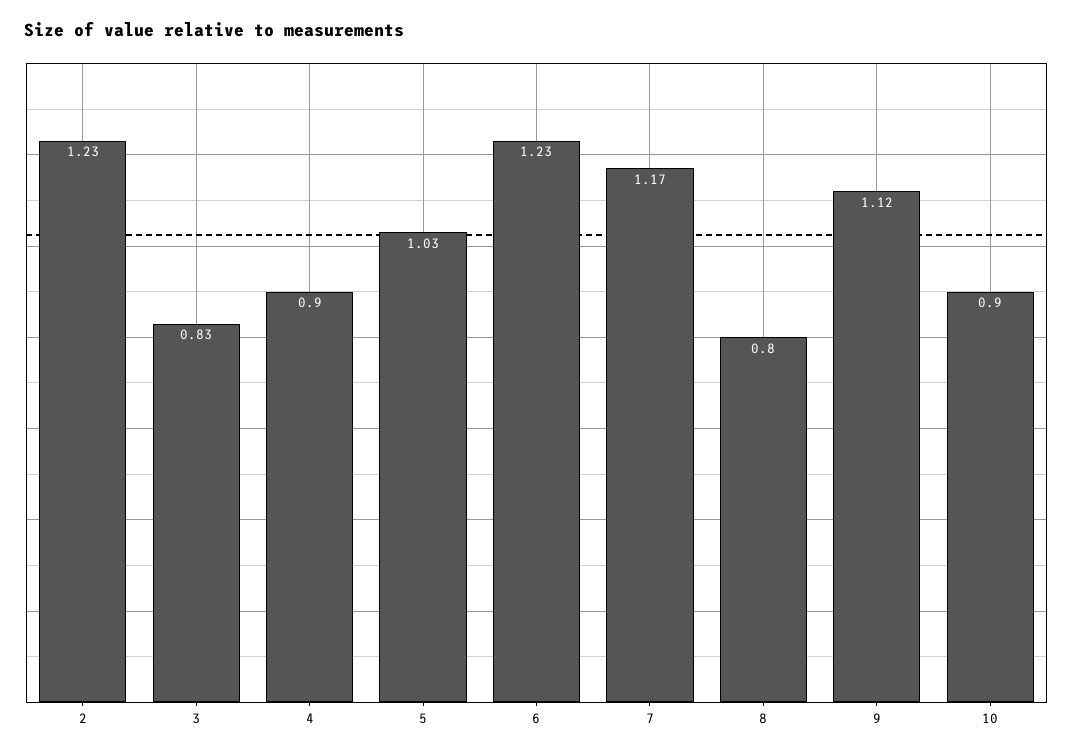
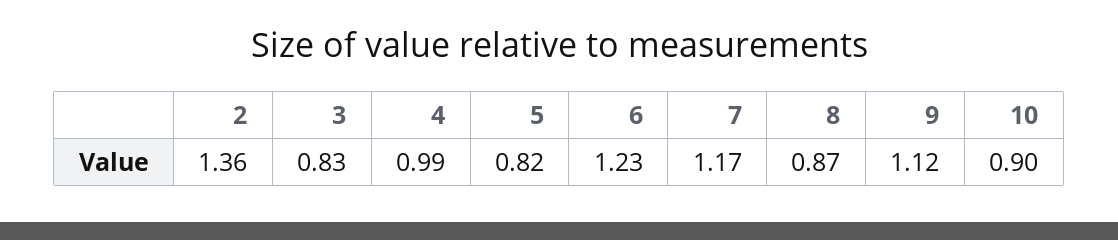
2: 1.23 -> 1.36
4: 0.9 -> 0.99
5: 1.03 -> 0.82
8: 0.8 -> 0.87

